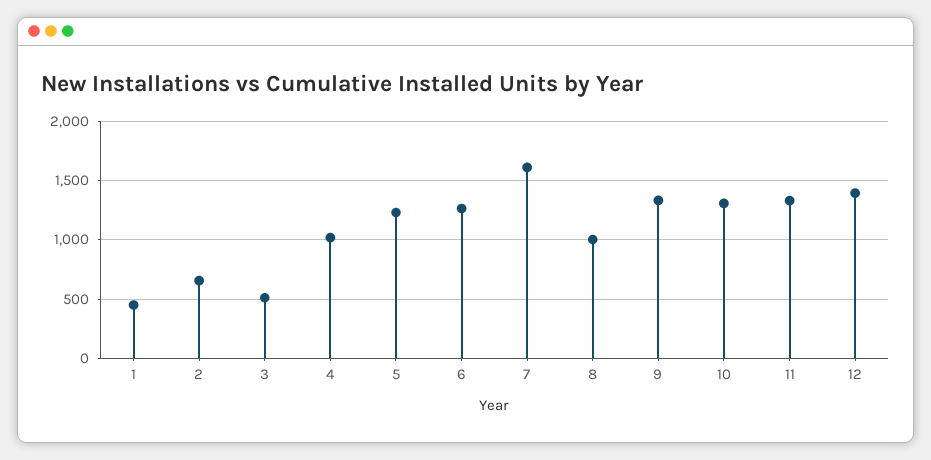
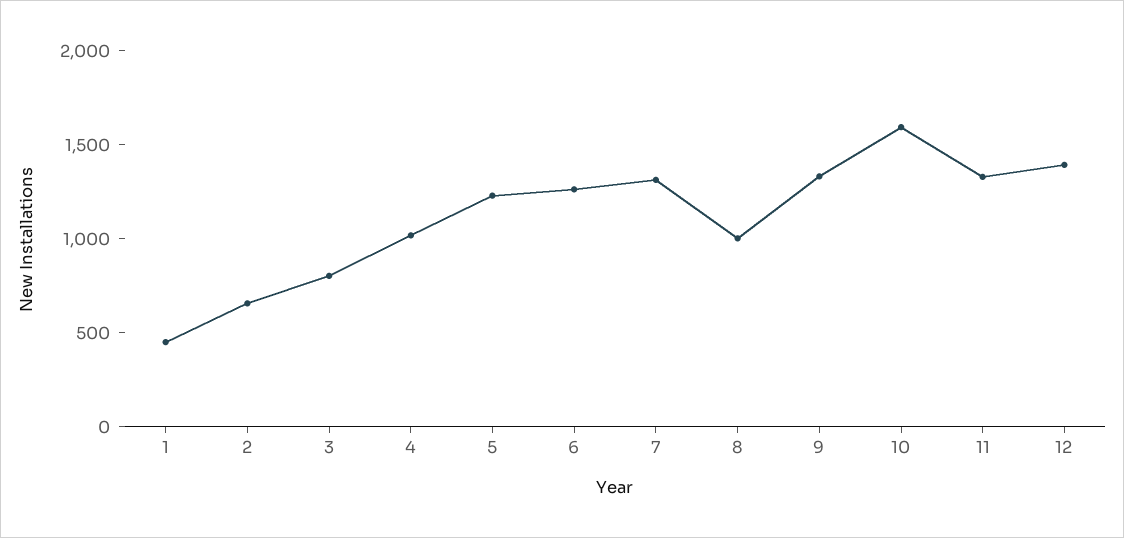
3: 500 -> 800
7: 1600 -> 1300
10: 1300 -> 1600

